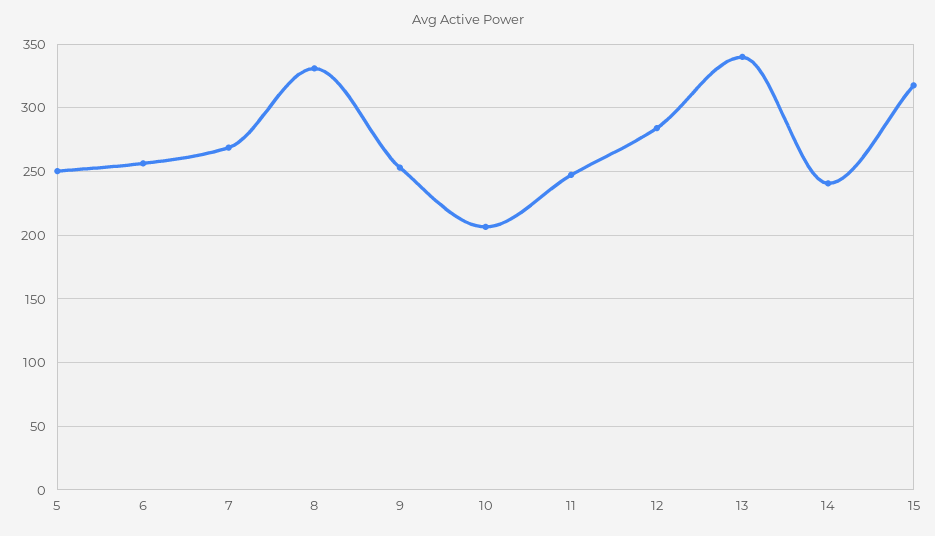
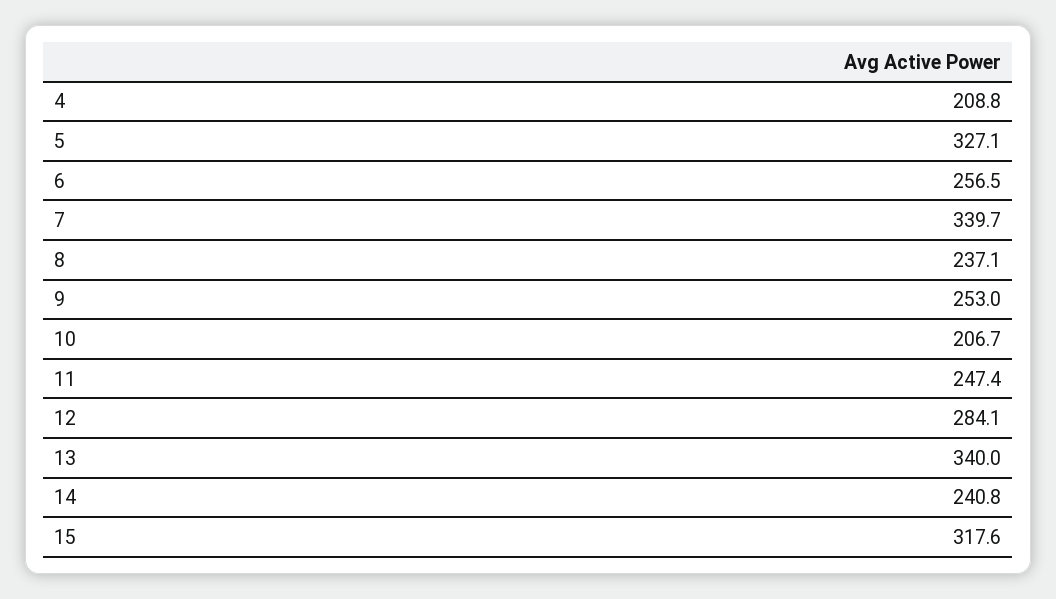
5: 250 -> 327.1
7: 270 -> 339.7
8: 330 -> 237.1
4: none -> 208.8

